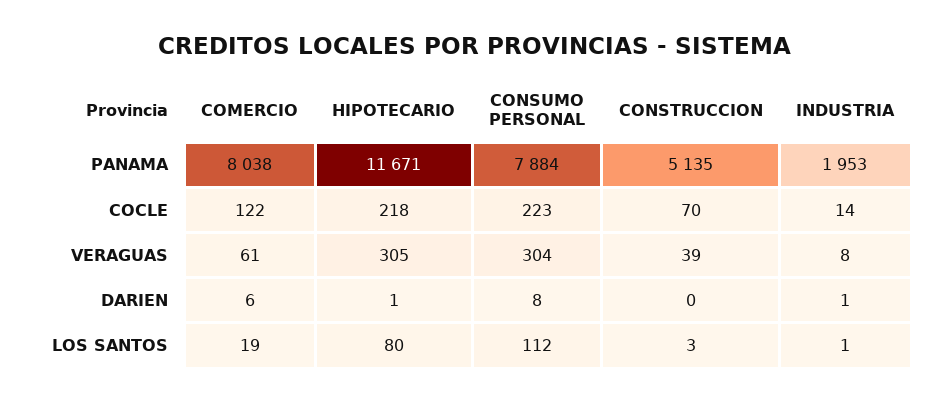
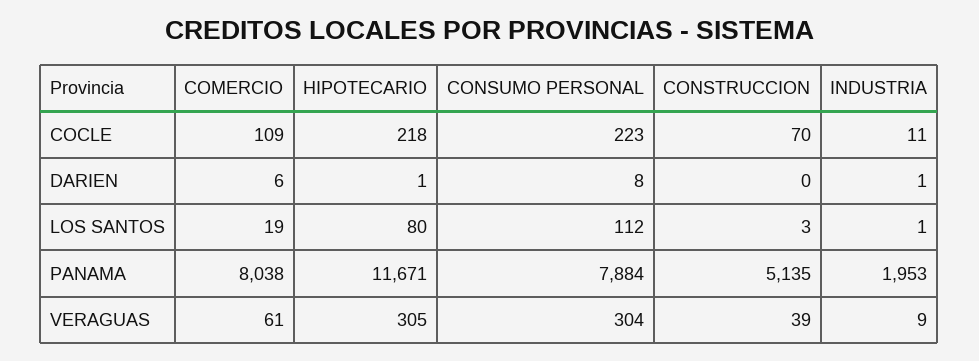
COMERCIO, COCLE: 122 -> 109
INDUSTRIA, COCLE: 14 -> 11
INDUSTRIA, VERAGUAS: 8 -> 9

